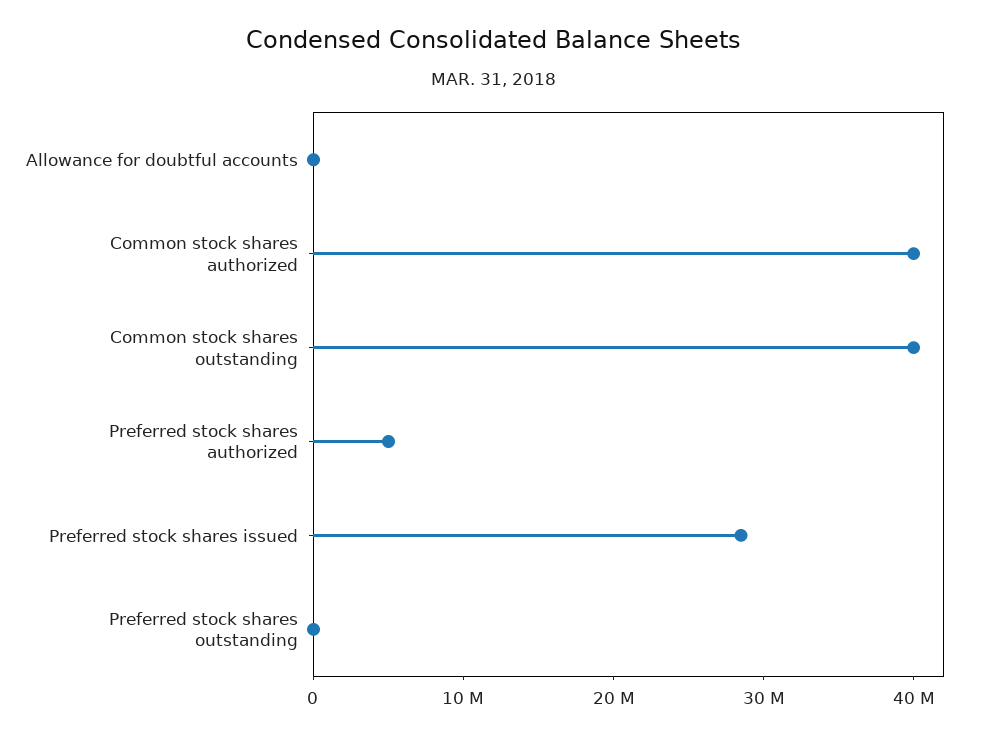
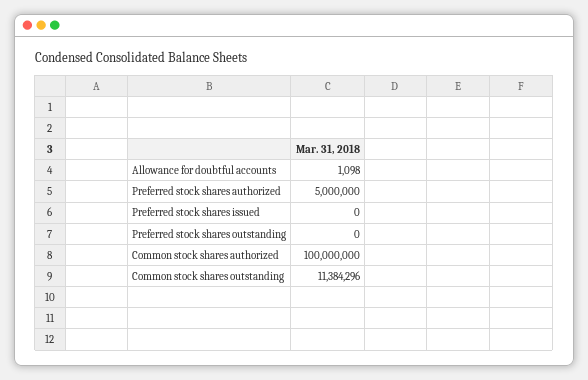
Common stock shares authorized: 40000000 -> 100000000
Common stock shares outstanding: 40000000 -> 11384296
Preferred stock shares issued: 28000000 -> 0

